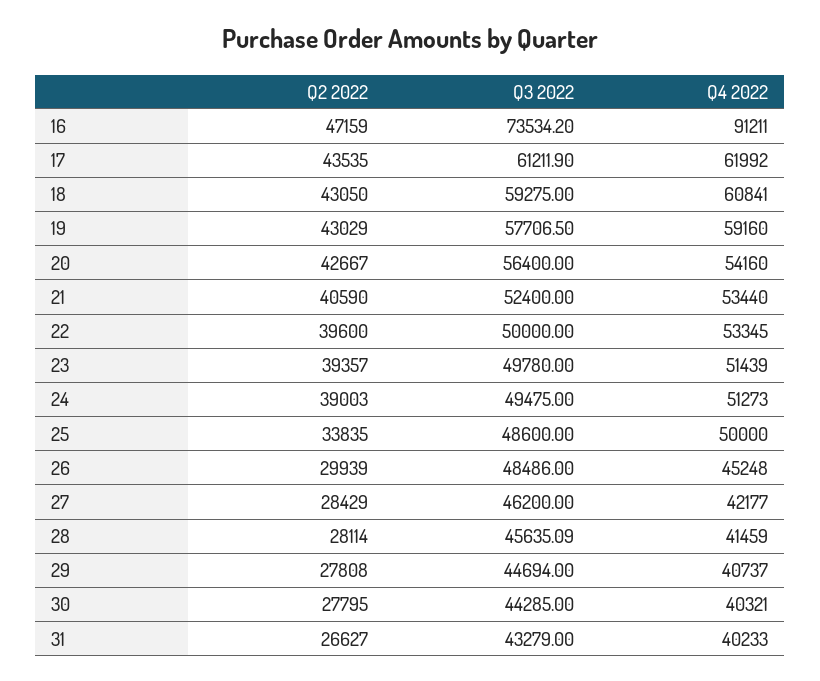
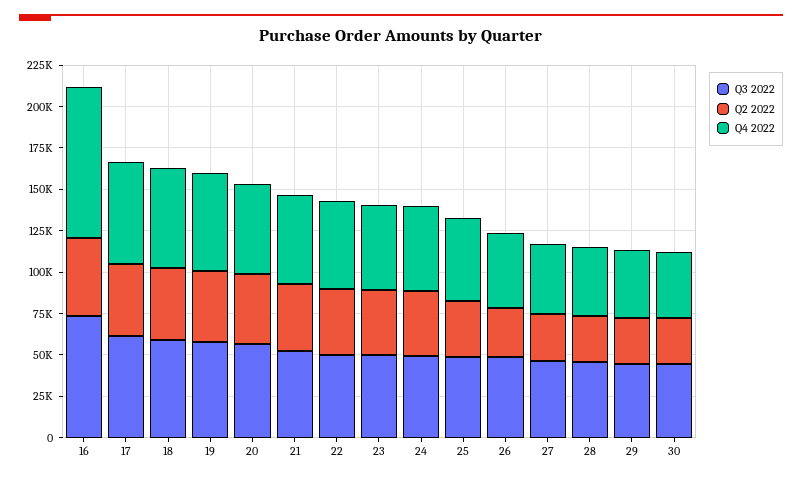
Q2 2022, 31: 26627 -> none
Q3 2022, 31: 43279 -> none
Q4 2022, 31: 40233 -> none

